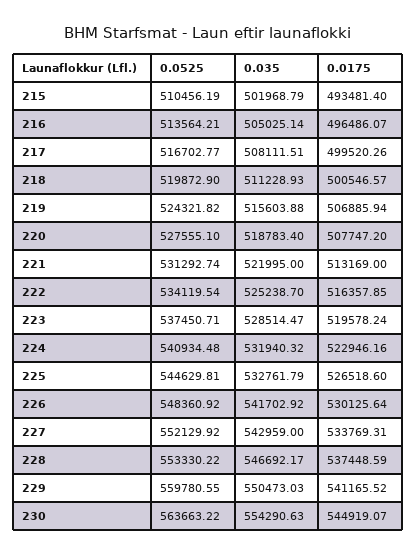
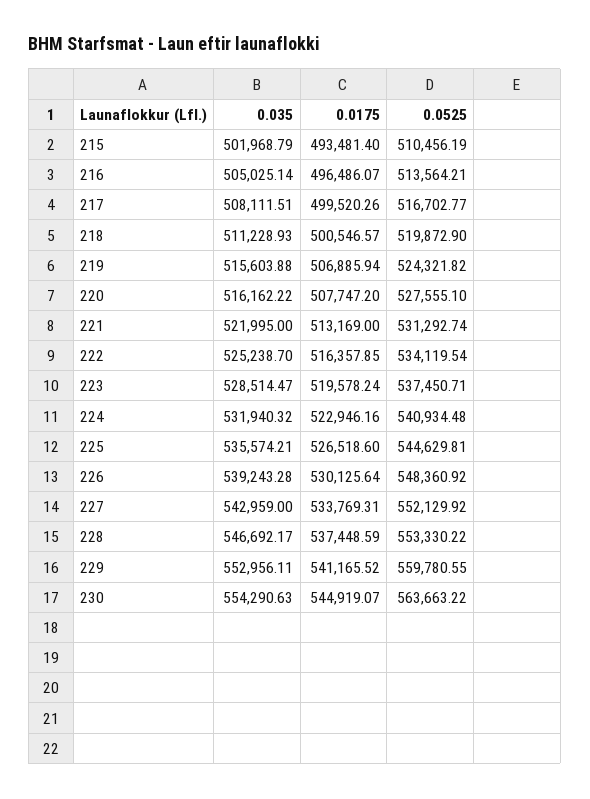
0.035, 220: 518783.4 -> 516162.22
0.035, 225: 532761.79 -> 535574.21
0.035, 226: 541702.92 -> 539243.28
0.035, 229: 550473.03 -> 552956.11

